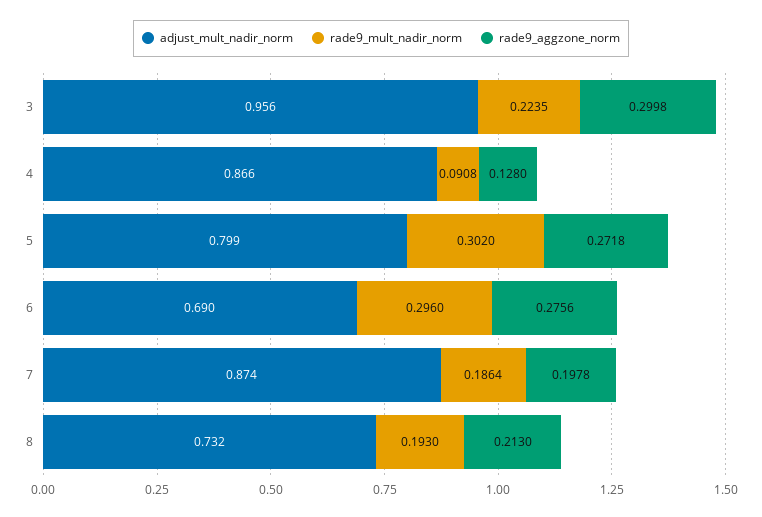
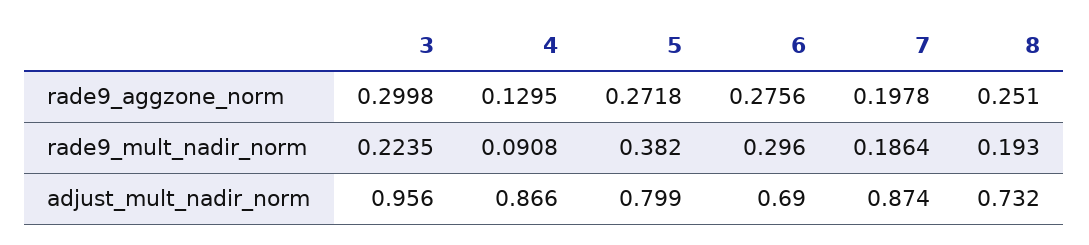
rade9_aggzone_norm, 4: 0.128 -> 0.1295
rade9_mult_nadir_norm, 5: 0.302 -> 0.382
rade9_aggzone_norm, 8: 0.213 -> 0.251

